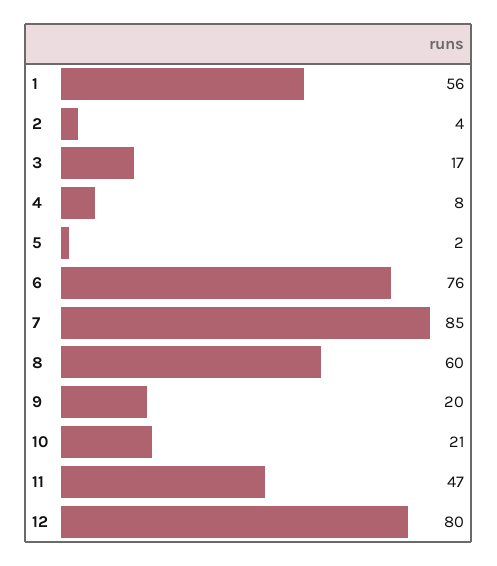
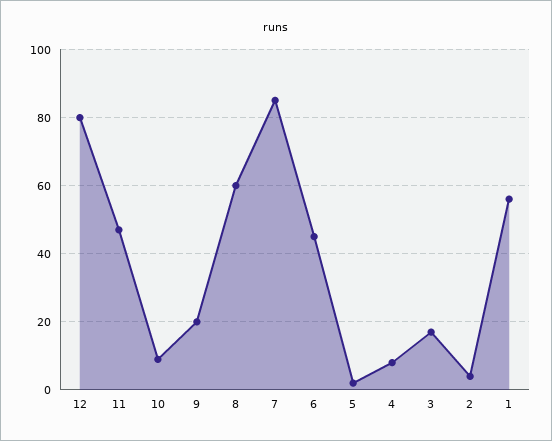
6: 76 -> 45
10: 21 -> 10

